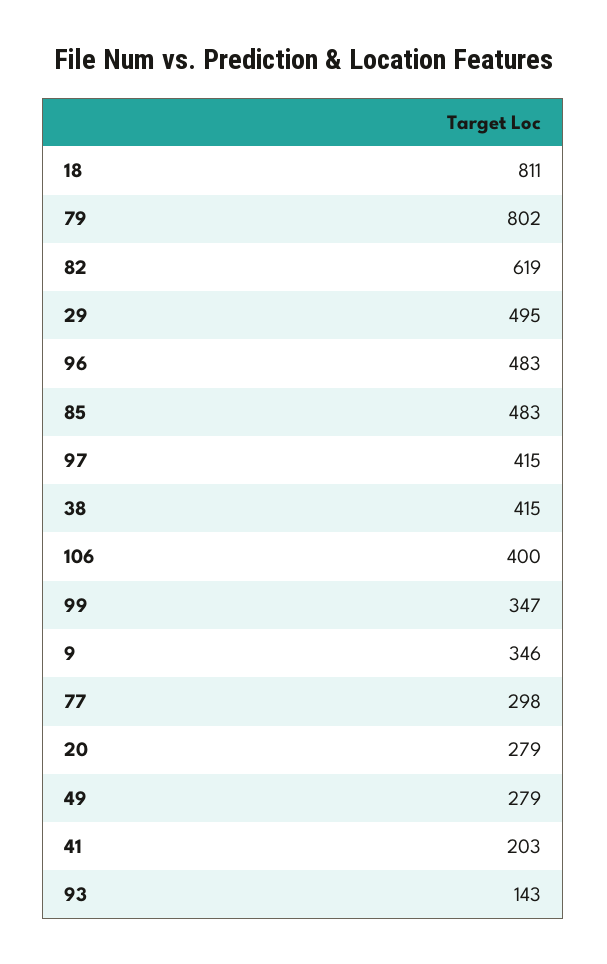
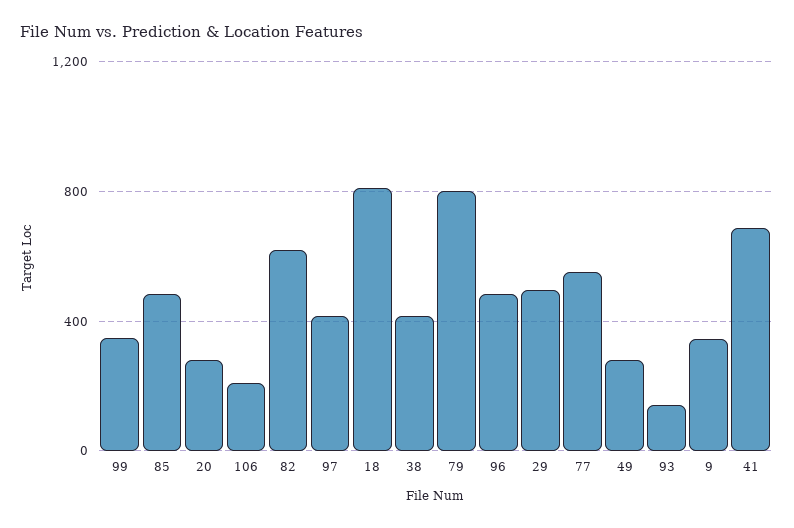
106: 400 -> 200
77: 298 -> 550
41: 203 -> 700

